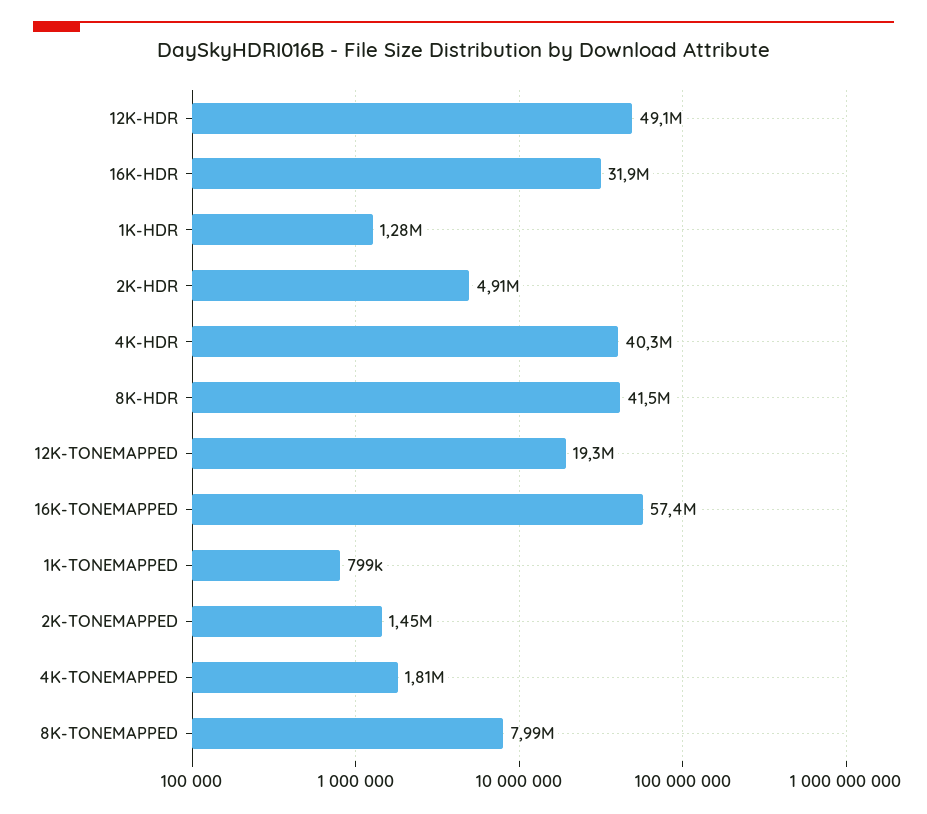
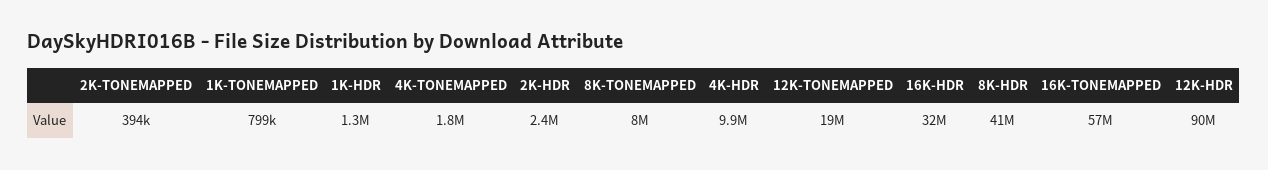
12K-HDR: 49100000 -> 90000000
2K-HDR: 4910000 -> 2400000
4K-HDR: 40300000 -> 9900000
2K-TONEMAPPED: 1450000 -> 394000

